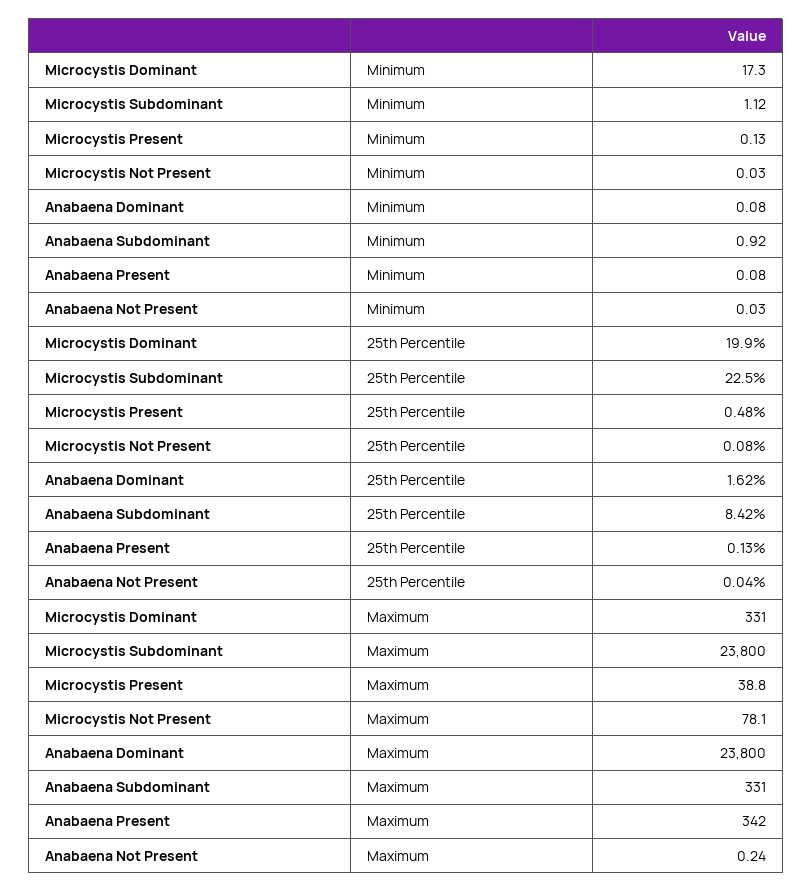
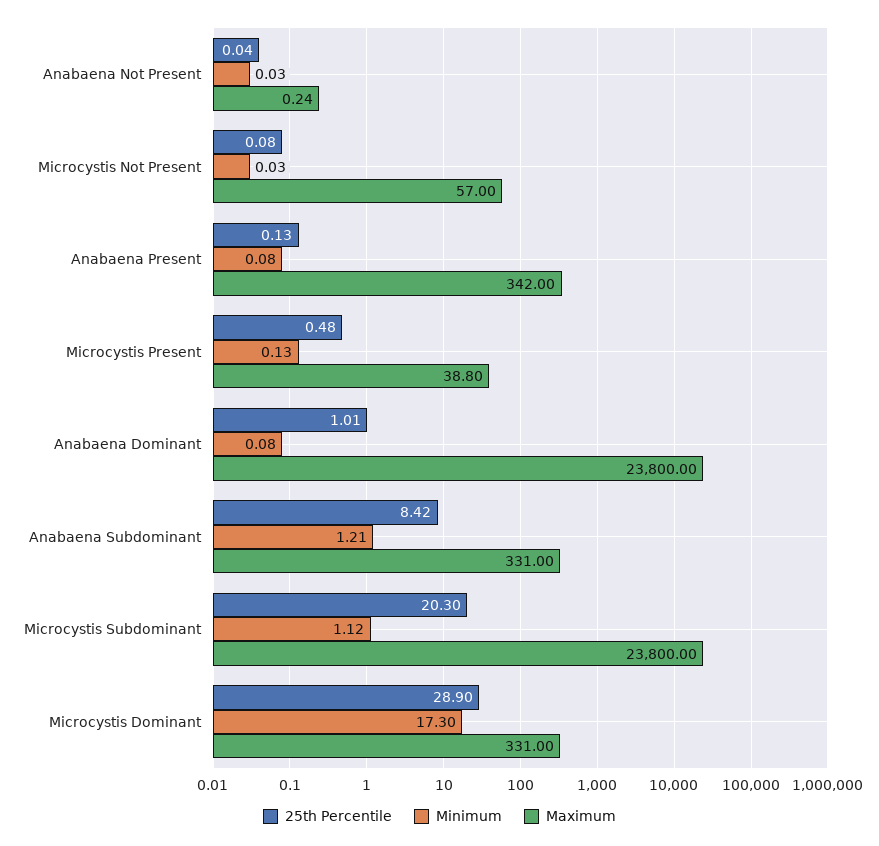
Minimum, Anabaena Subdominant: 0.92 -> 1.21
25th Percentile, Microcystis Dominant: 19.9 -> 28.9
25th Percentile, Microcystis Subdominant: 22.5 -> 20.3
25th Percentile, Anabaena Dominant: 1.62 -> 1.01
Maximum, Microcystis Not Present: 78.1 -> 57

